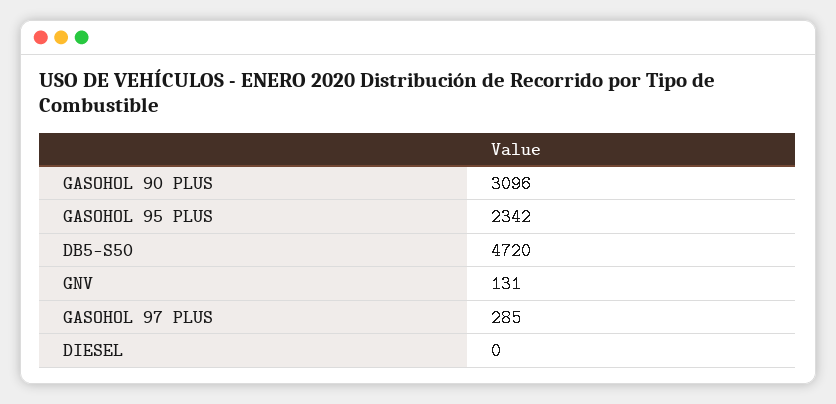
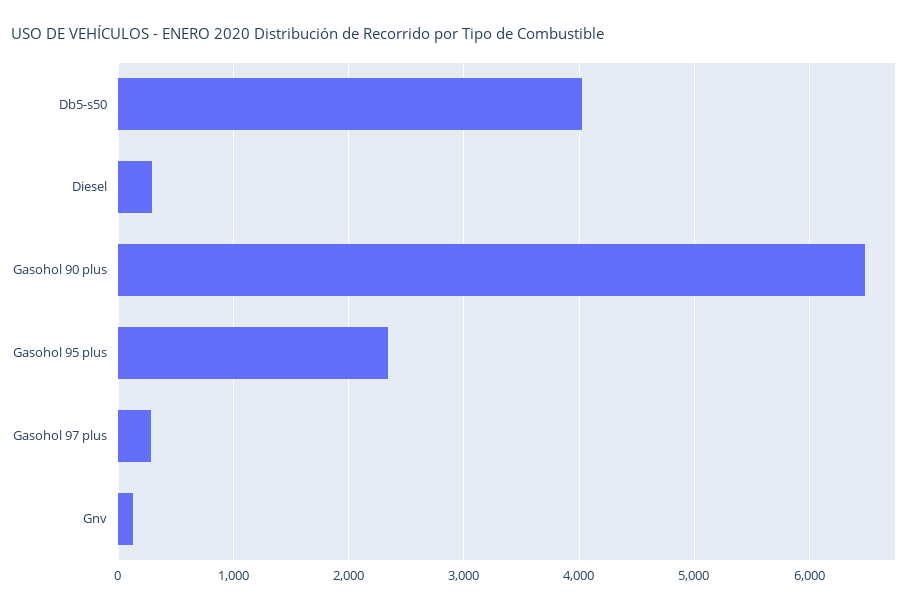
GASOHOL 90 PLUS: 3096 -> 6500
DB5-S50: 4720 -> 4000
DIESEL: 0 -> 300

